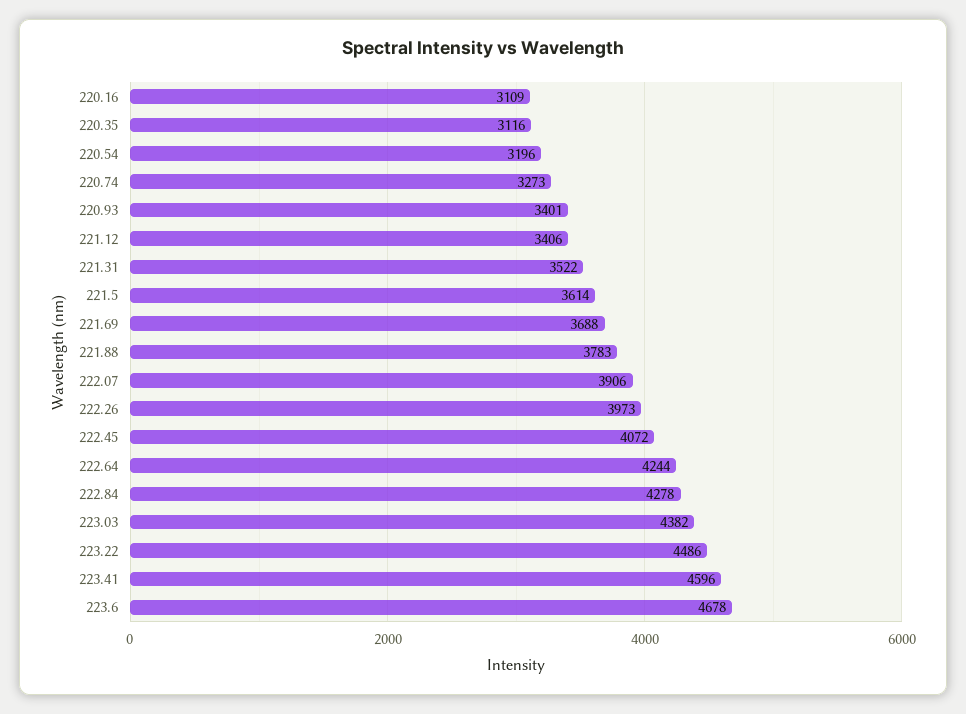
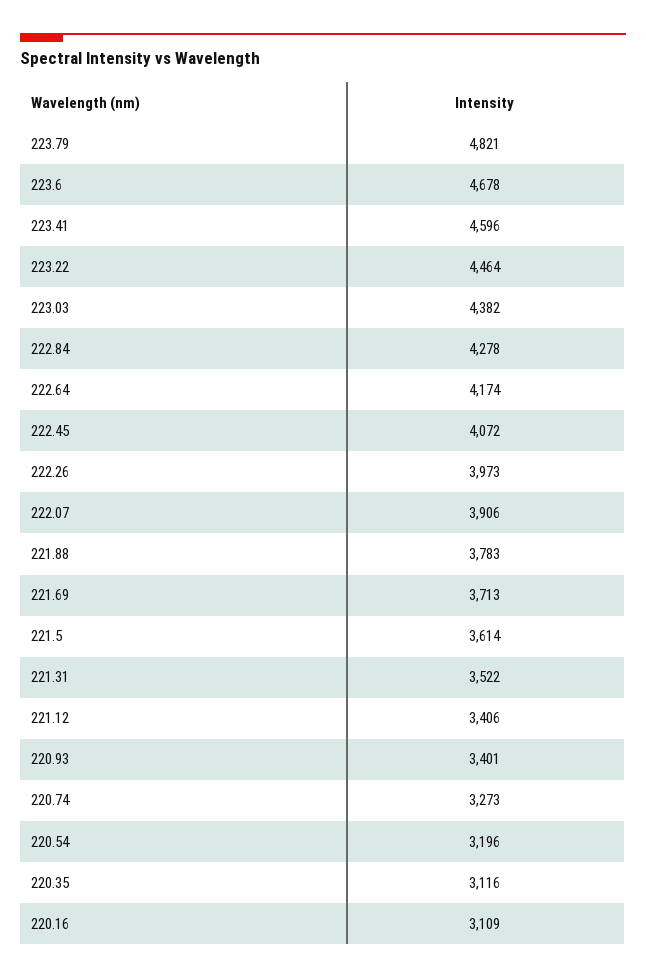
221.69: 3688 -> 3713
222.64: 4244 -> 4174
223.22: 4486 -> 4464
223.79: none -> 4821

